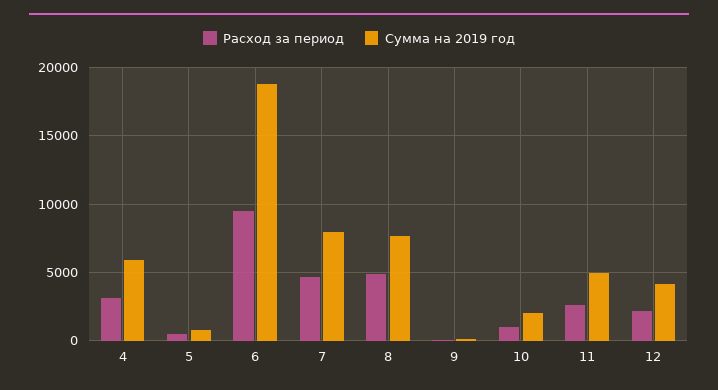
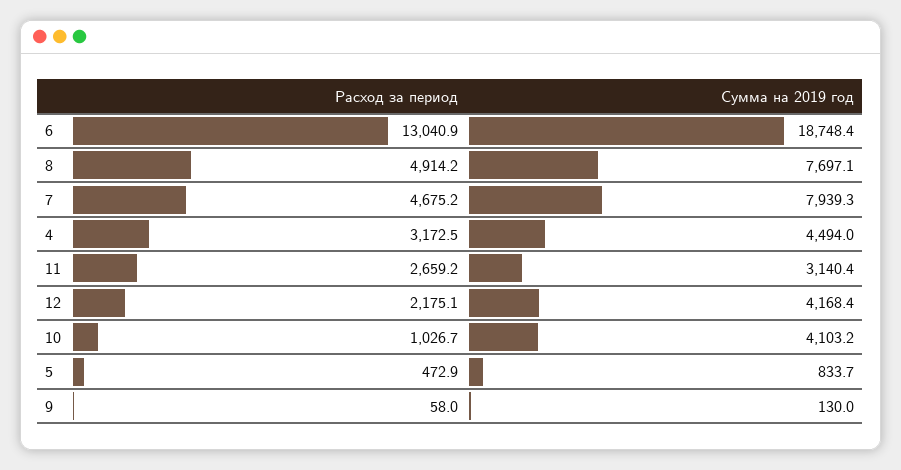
Сумма на 2019 год, 4: 6000 -> 4494
Расход за период, 6: 9500 -> 13040.9
Сумма на 2019 год, 10: 2000 -> 4103.2
Сумма на 2019 год, 11: 5000 -> 3140.4

